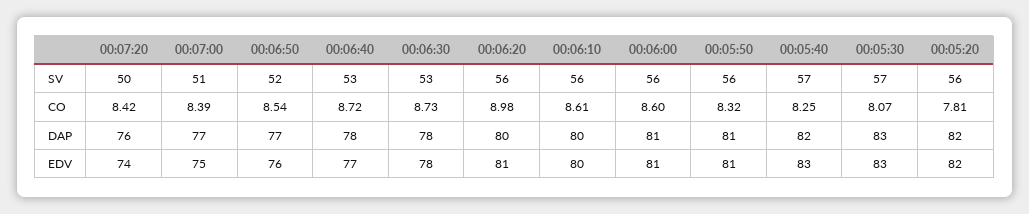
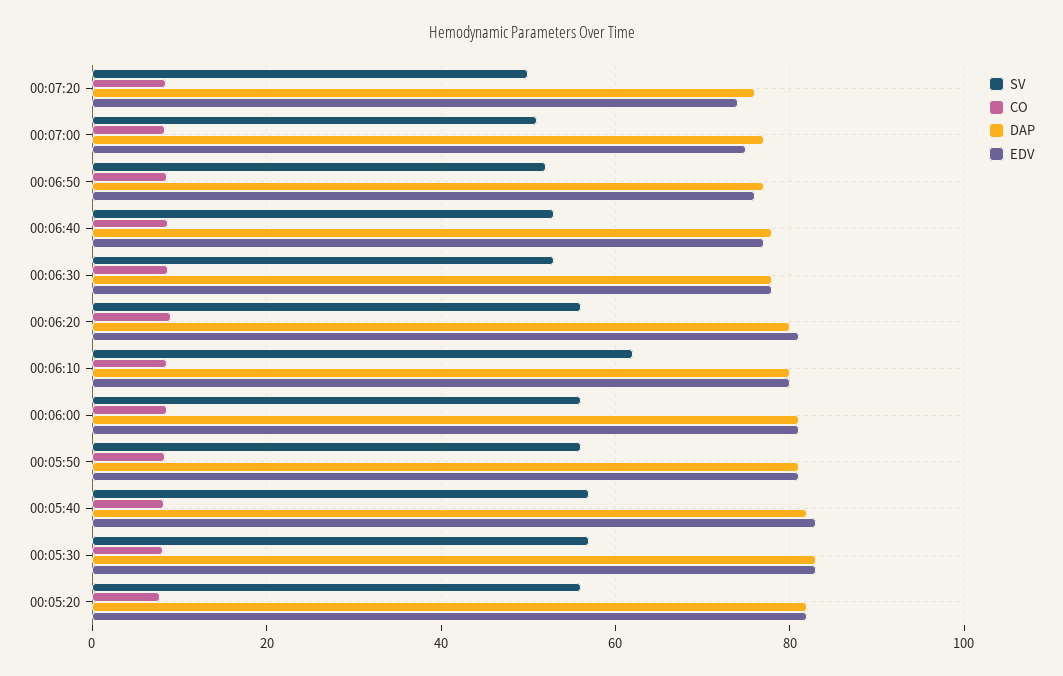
SV, 00:06:10: 56 -> 62

